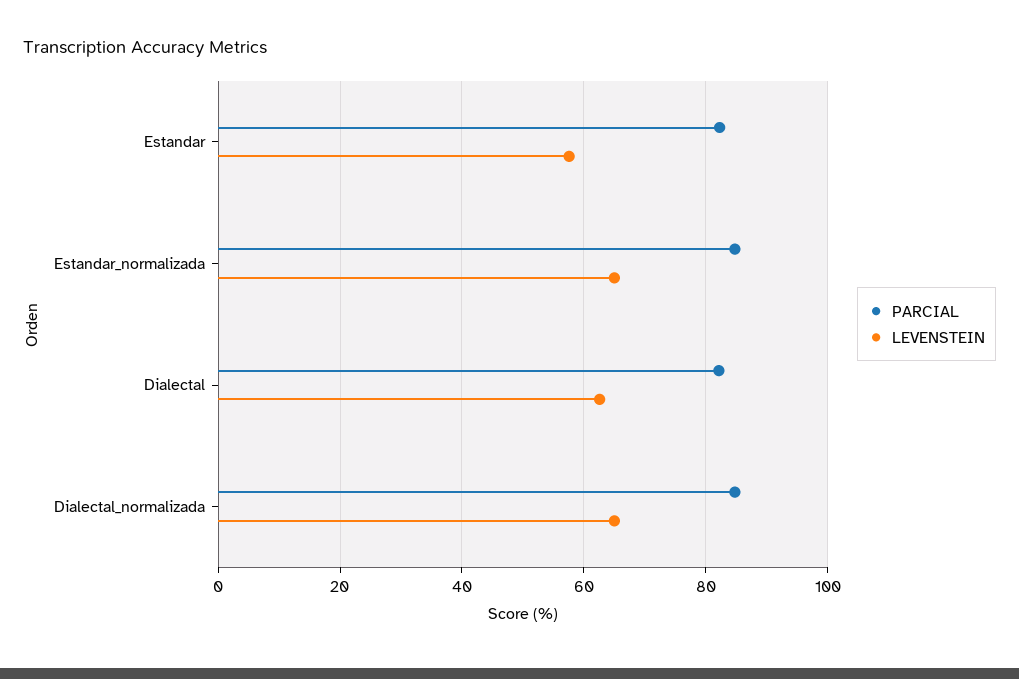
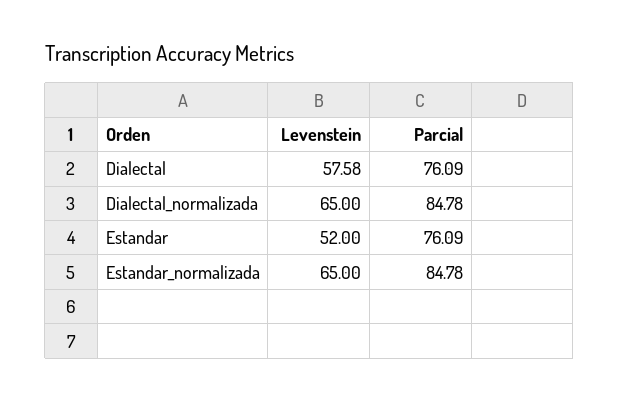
PARCIAL, Estandar: 82 -> 76.09
LEVENSTEIN, Estandar: 58 -> 52
PARCIAL, Dialectal: 82 -> 76.09
LEVENSTEIN, Dialectal: 62 -> 57.58

